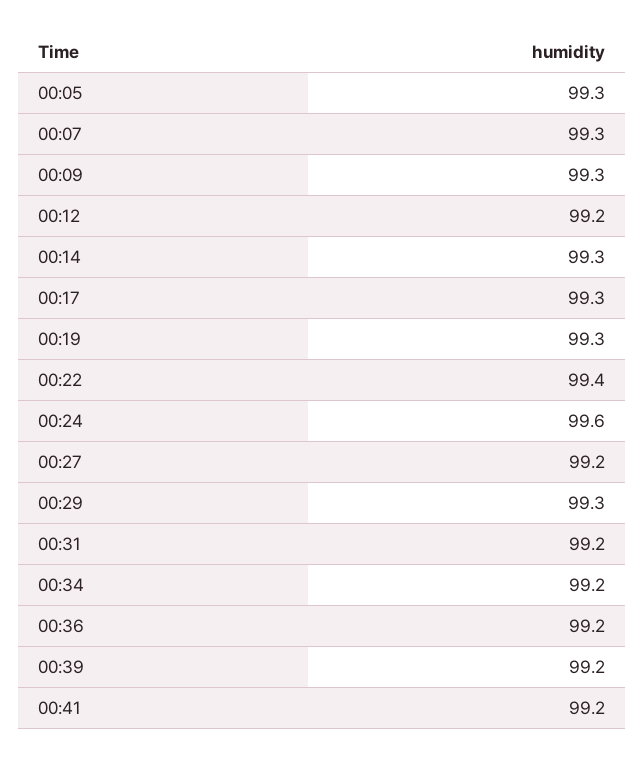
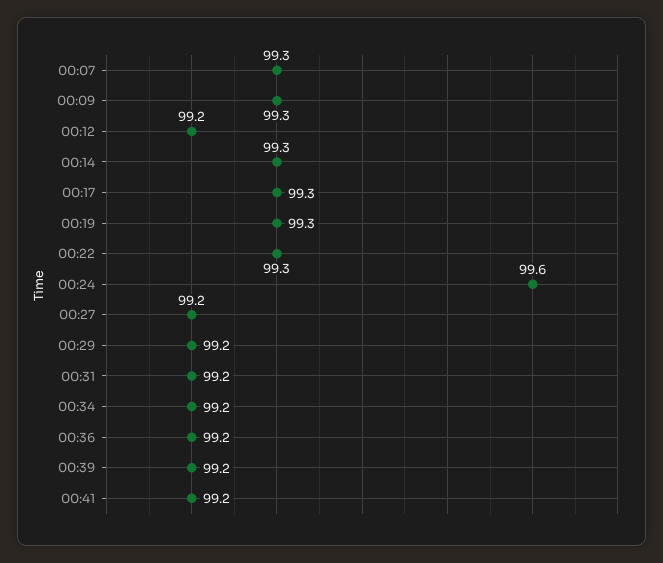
00:05: 99.3 -> none
00:22: 99.4 -> 99.3
00:29: 99.3 -> 99.2

